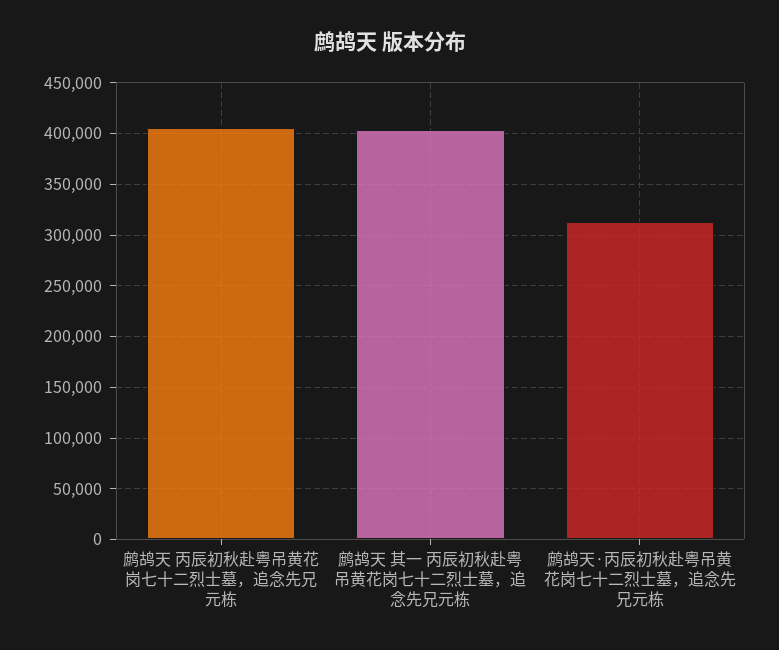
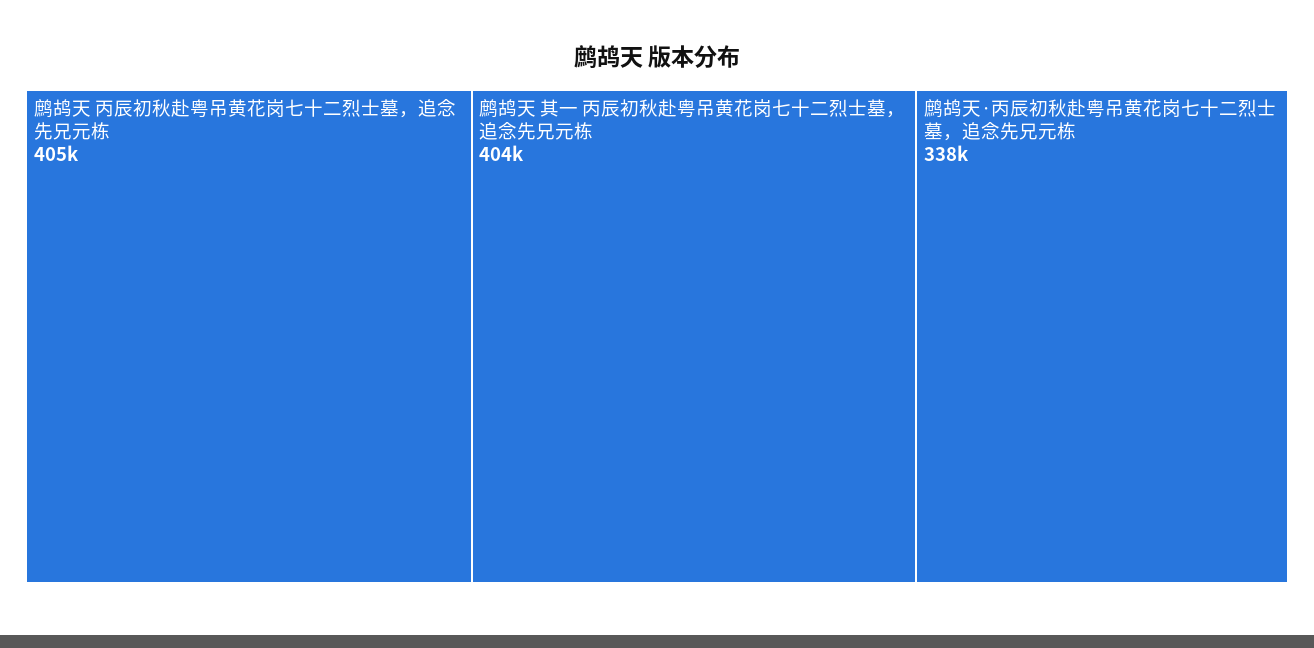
鹧鸪天·丙辰初秋赴粤吊黄花岗七十二烈士墓，追念先兄元栋: 310000 -> 338000

